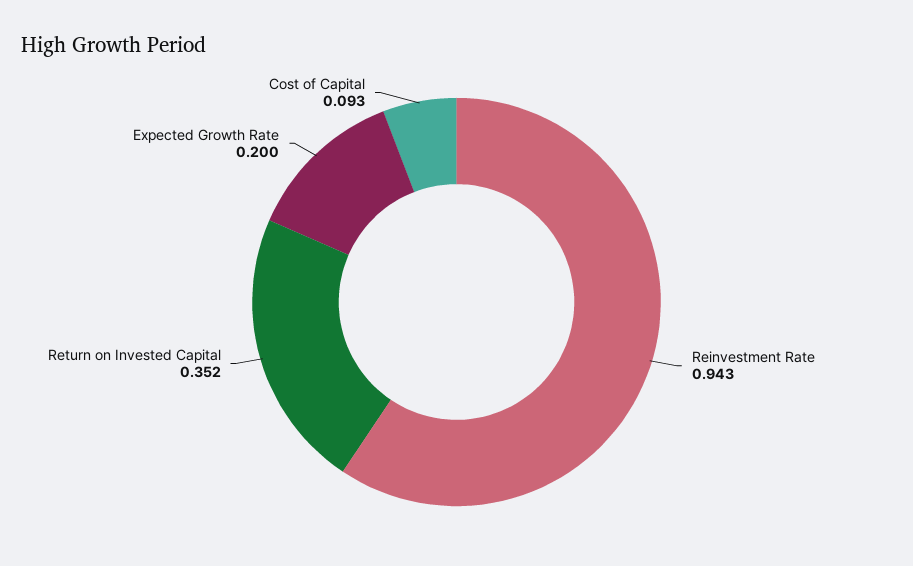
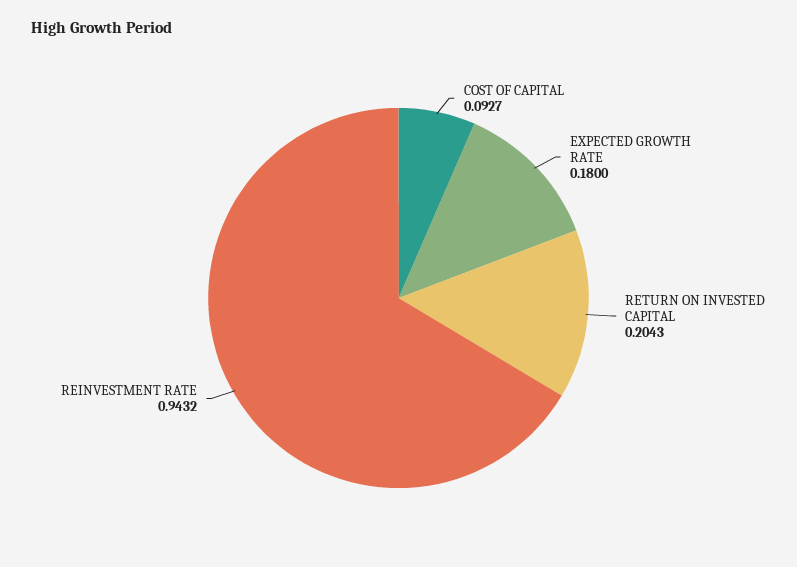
Return on Invested Capital: 0.352 -> 0.2043
Expected Growth Rate: 0.2 -> 0.18

